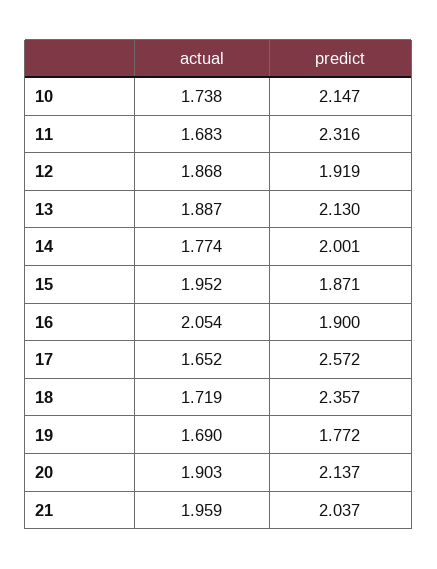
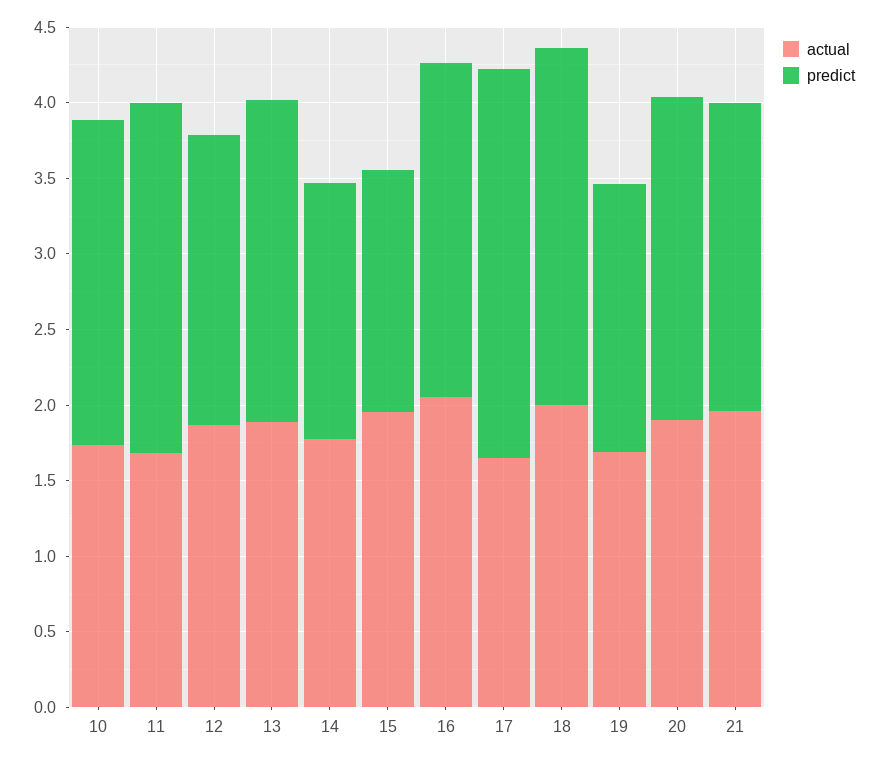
predict, 14: 2.001 -> 1.7
predict, 15: 1.871 -> 1.6
predict, 16: 1.9 -> 2.2
actual, 18: 1.719 -> 2

